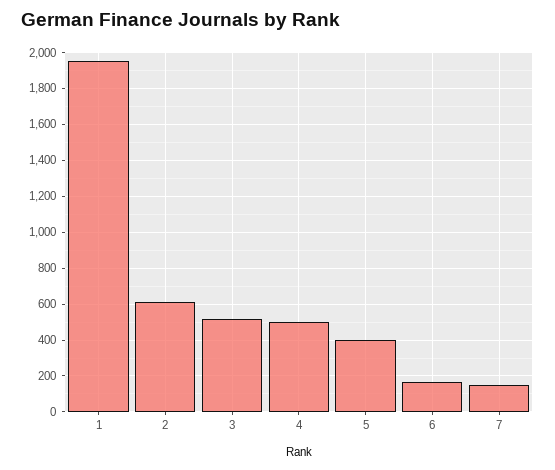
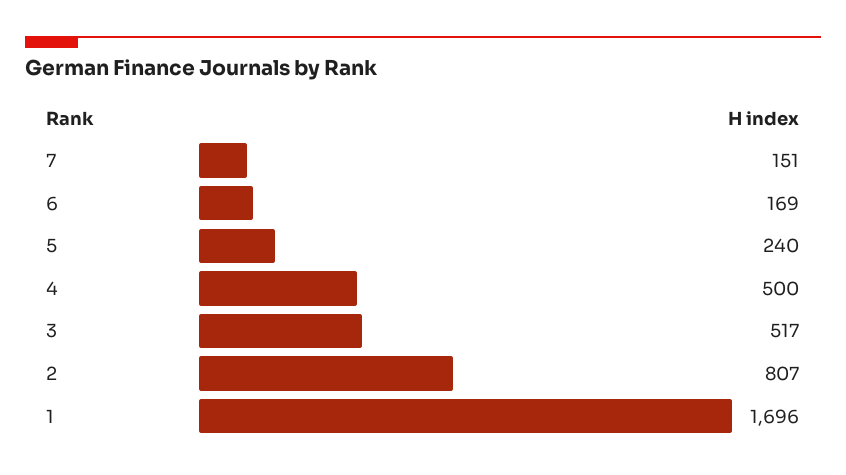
1: 1950 -> 1696
2: 600 -> 807
5: 400 -> 240

